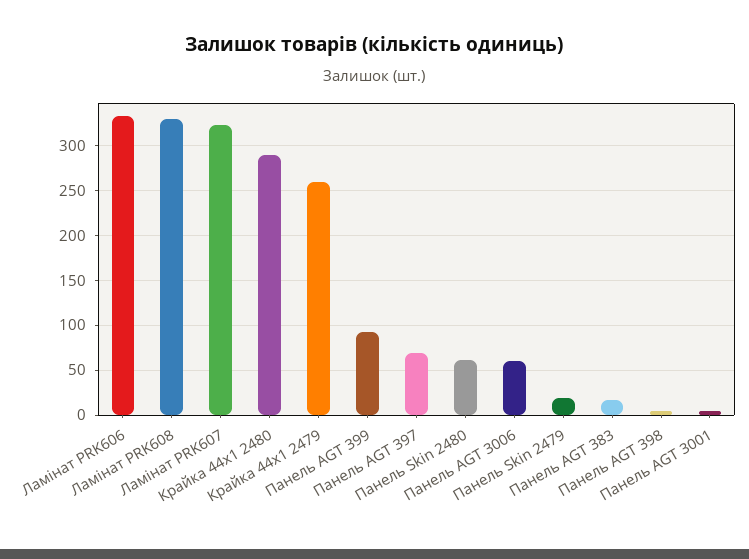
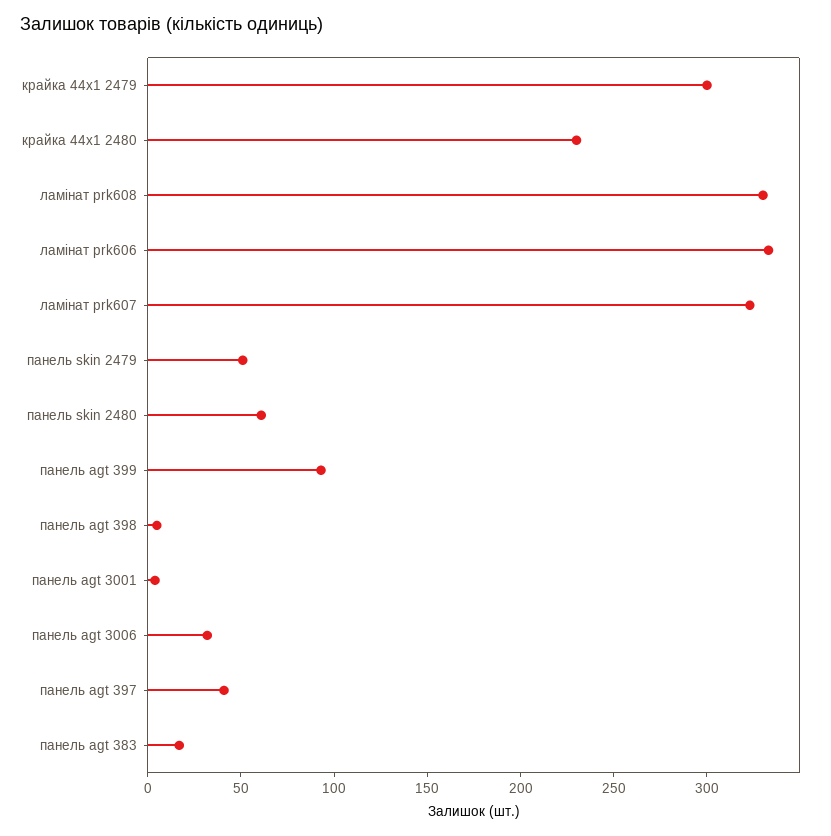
Крайка 44x1 2480: 290 -> 230
Крайка 44x1 2479: 260 -> 300
Панель AGT 397: 70 -> 40
Панель AGT 3006: 60 -> 30
Панель Skin 2479: 20 -> 50

